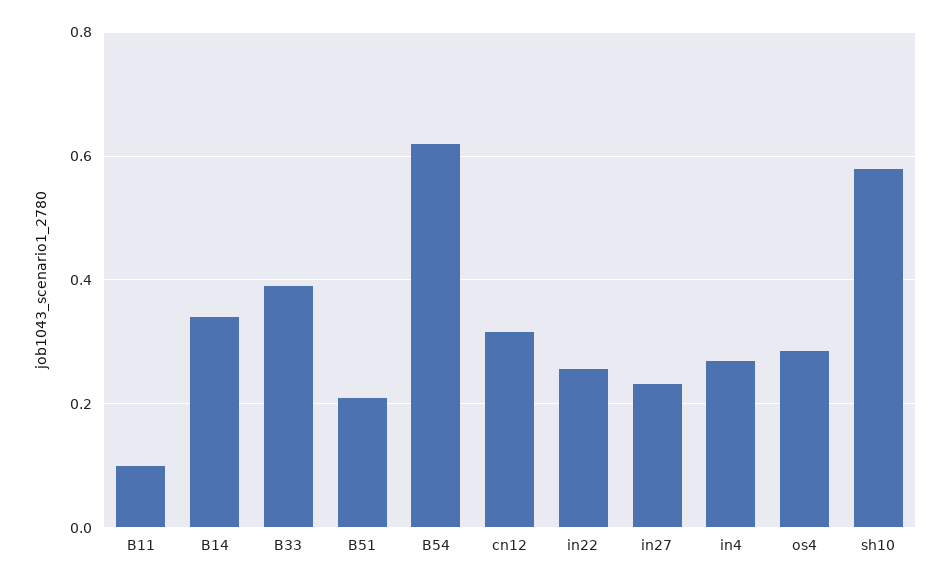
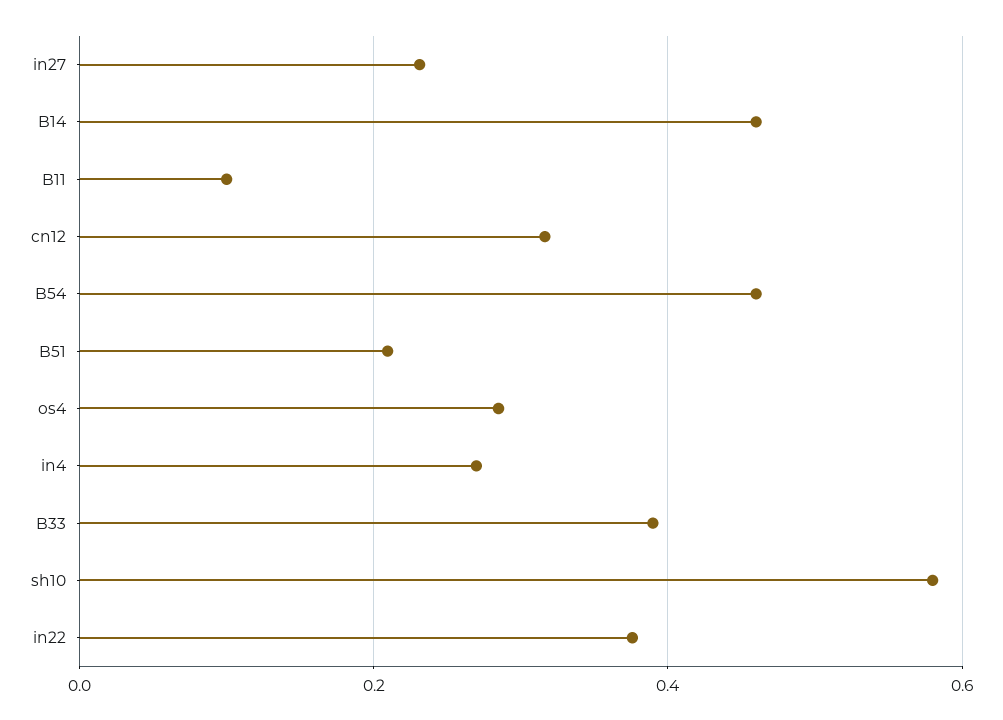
B14: 0.34 -> 0.46
B54: 0.62 -> 0.46
in22: 0.26 -> 0.38

